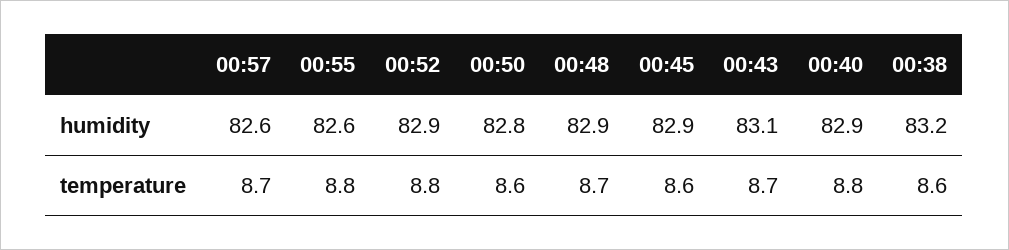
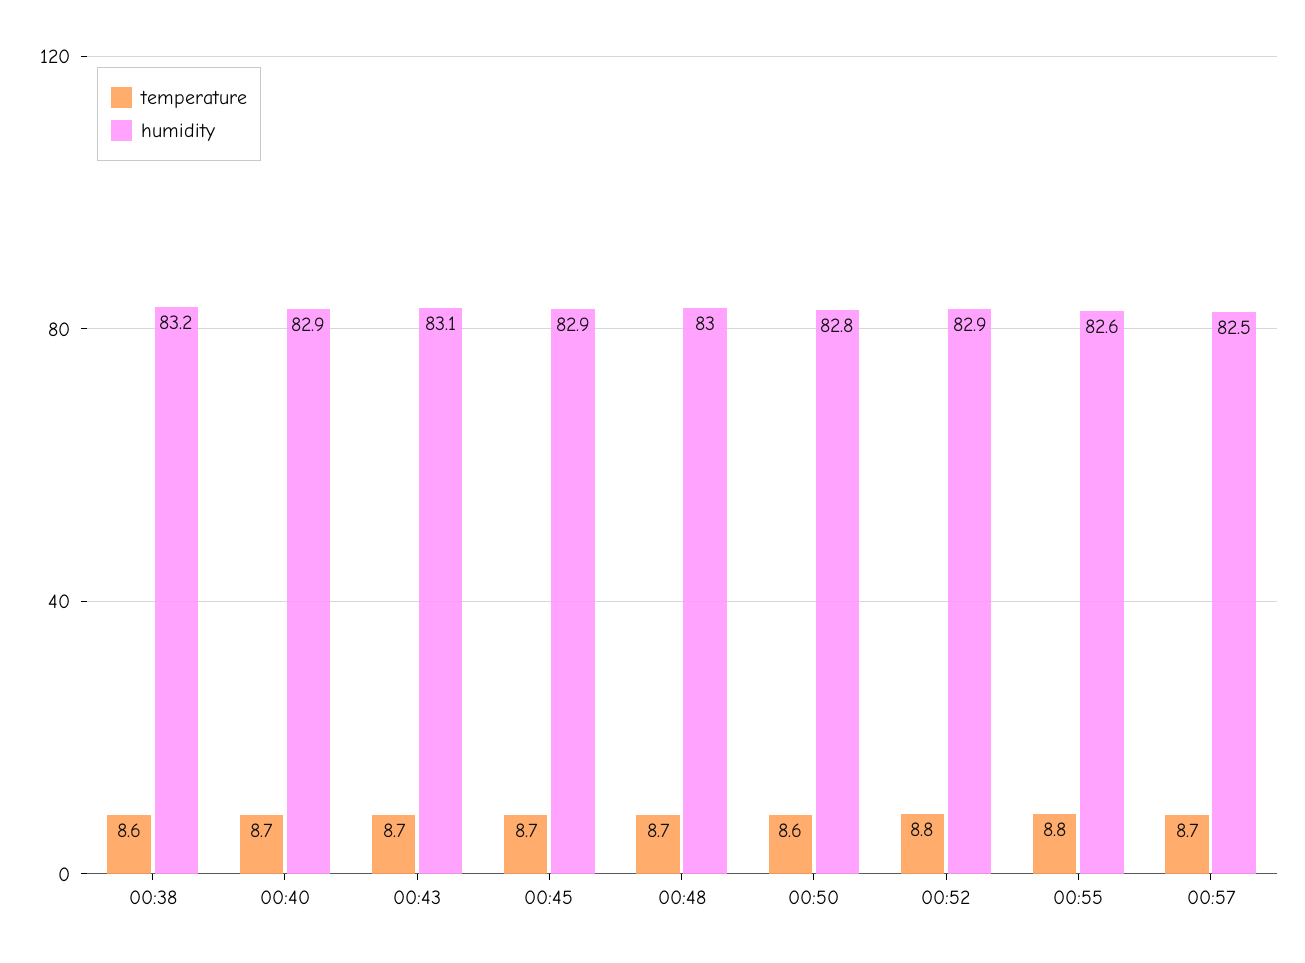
humidity, 00:57: 82.6 -> 82.5
humidity, 00:48: 82.9 -> 83
temperature, 00:45: 8.6 -> 8.7
temperature, 00:40: 8.8 -> 8.7

